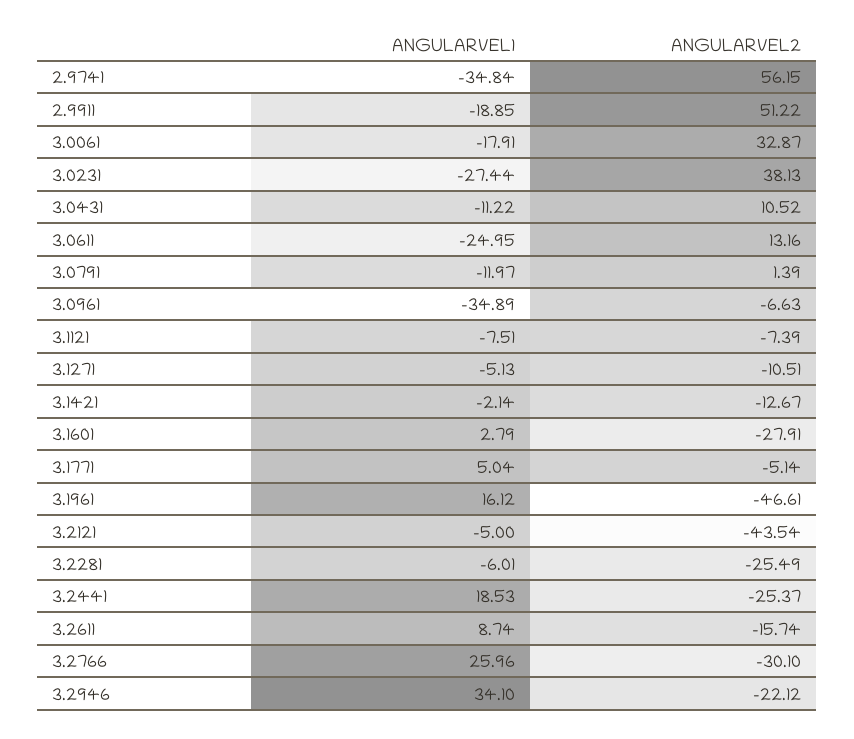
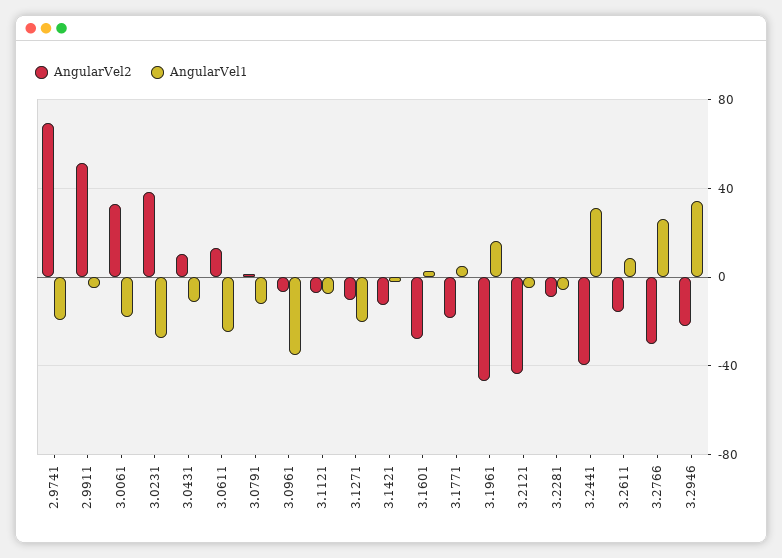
ANGULARVEL1, 2.9741: -34.84 -> -20
ANGULARVEL2, 2.9741: 56.15 -> 70
ANGULARVEL1, 2.9911: -18.85 -> -5
ANGULARVEL1, 3.1271: -5.13 -> -20
ANGULARVEL2, 3.1771: -5.14 -> -20
ANGULARVEL2, 3.2281: -25.49 -> -10
ANGULARVEL1, 3.2441: 18.53 -> 30
ANGULARVEL2, 3.2441: -25.37 -> -40

